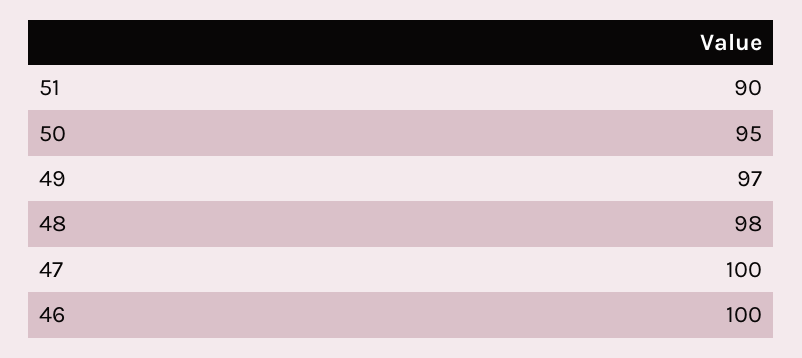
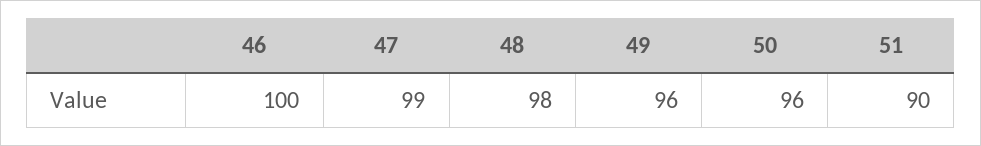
50: 95 -> 96
49: 97 -> 96
47: 100 -> 99

